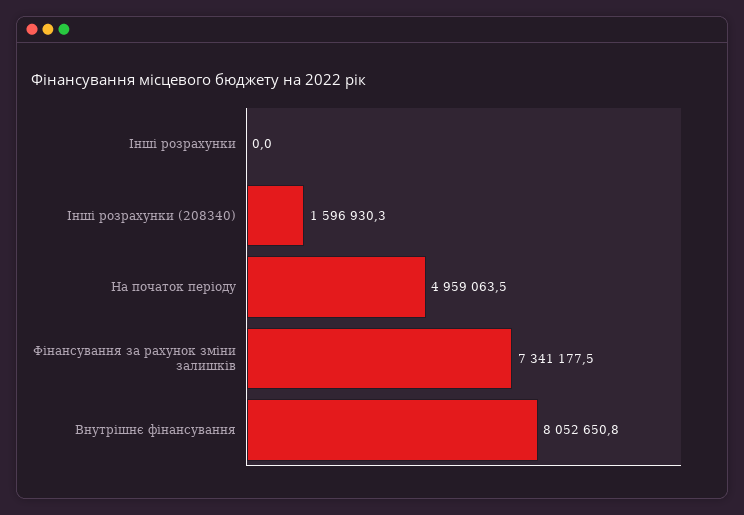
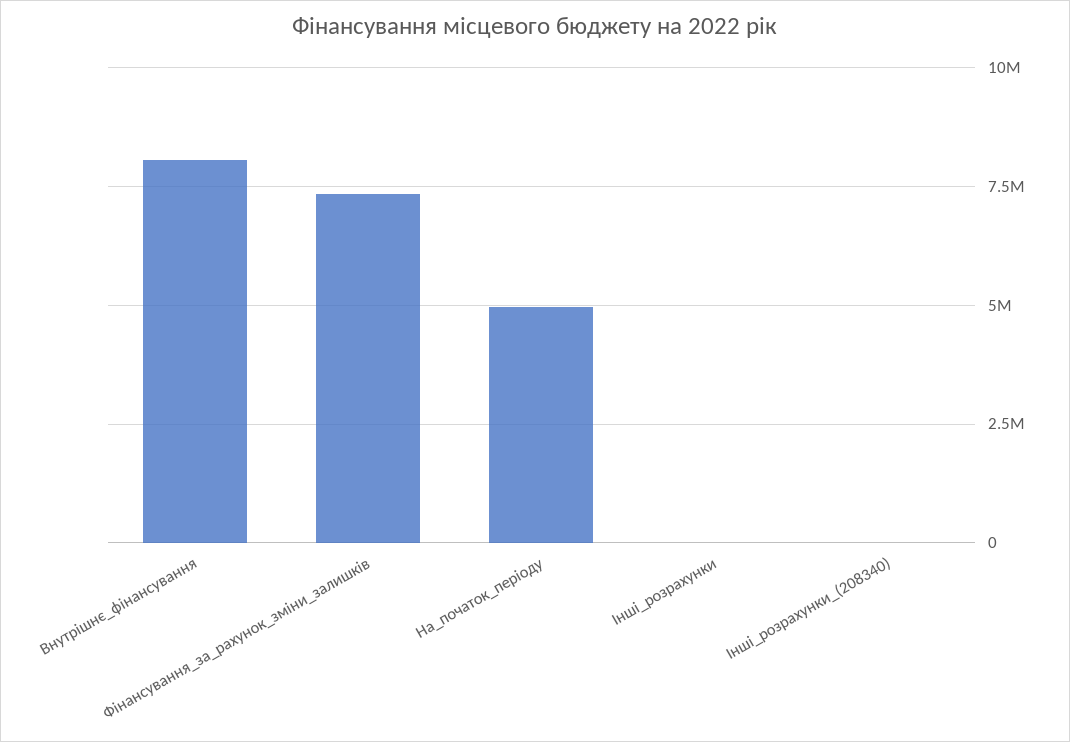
Інші розрахунки (208340): 1596930.3 -> 0

